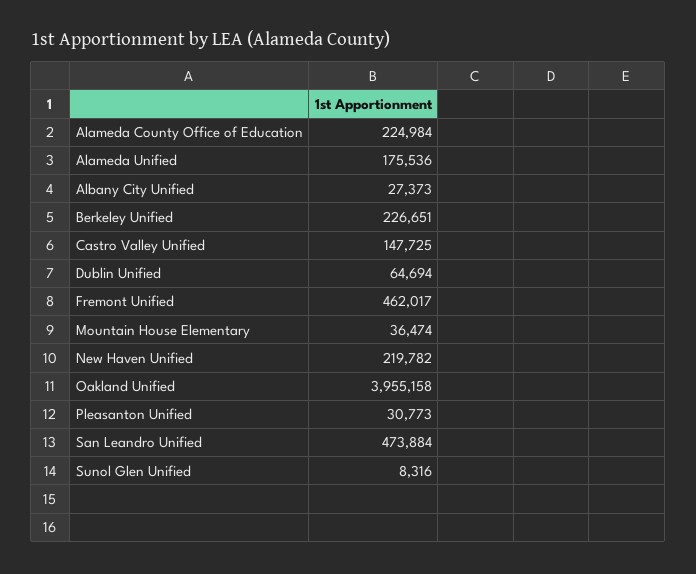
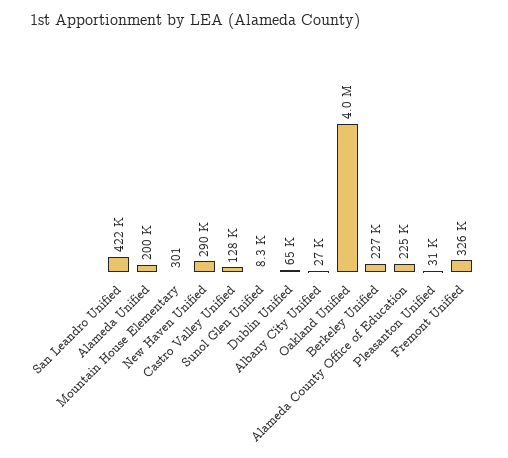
Alameda Unified: 175536 -> 200000
Castro Valley Unified: 147725 -> 128000
Fremont Unified: 462017 -> 326000
Mountain House Elementary: 36474 -> 301
New Haven Unified: 219782 -> 290000
San Leandro Unified: 473884 -> 422000

